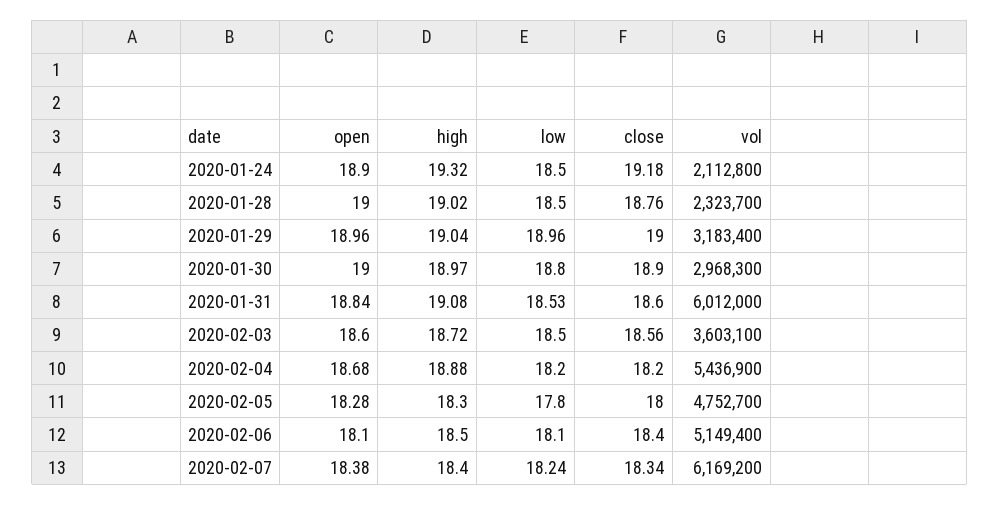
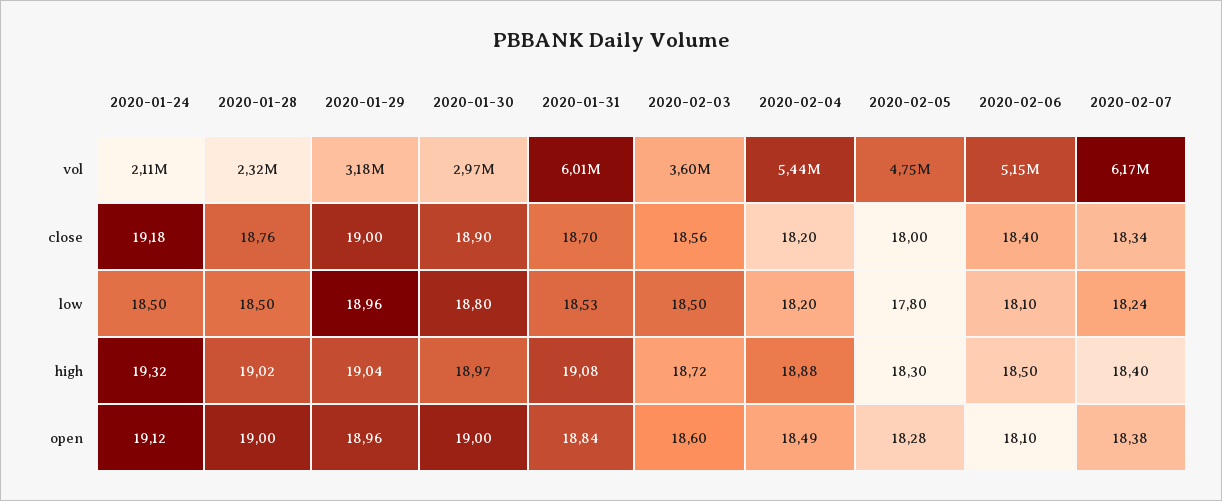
open, 2020-01-24: 18.9 -> 19.12
close, 2020-01-31: 18.6 -> 18.7
open, 2020-02-04: 18.68 -> 18.49

